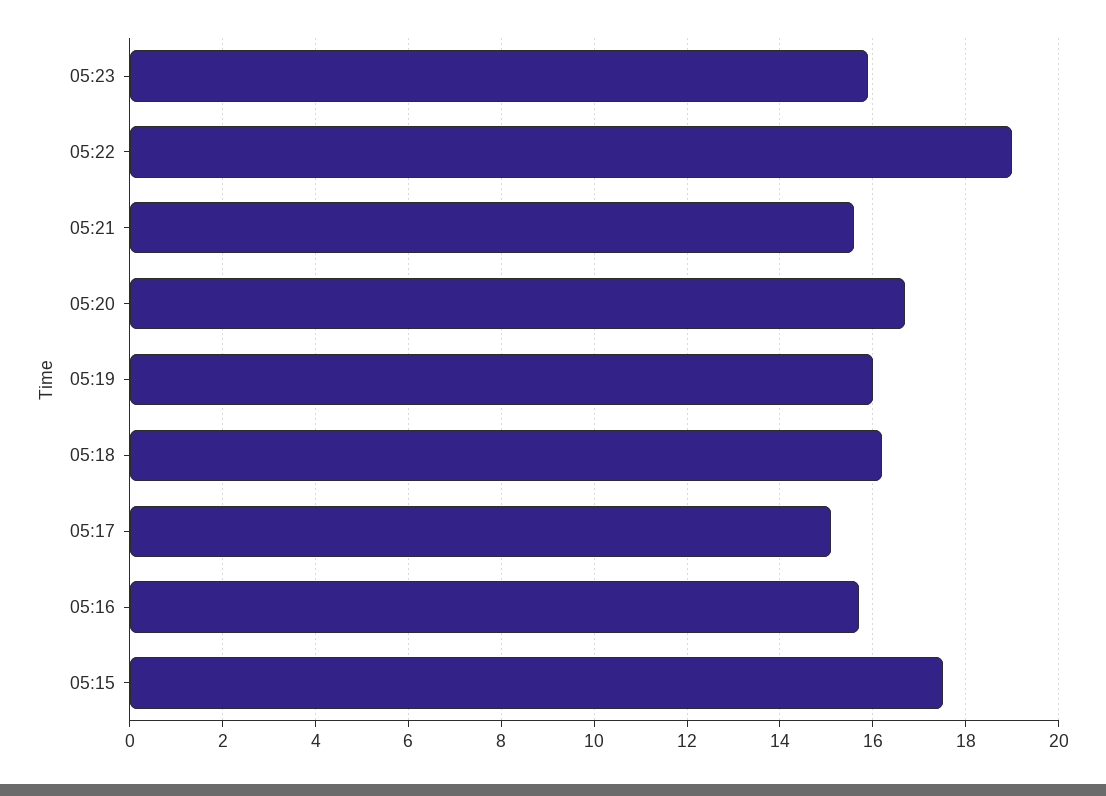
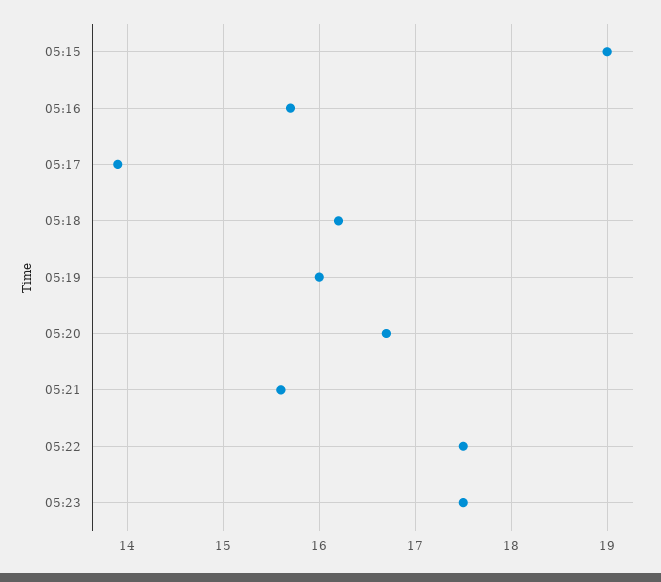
05:23: 16 -> 17.5
05:22: 19 -> 17.5
05:17: 15 -> 13.9
05:15: 17.5 -> 19

